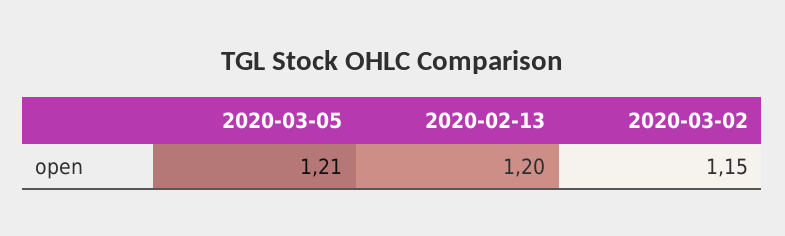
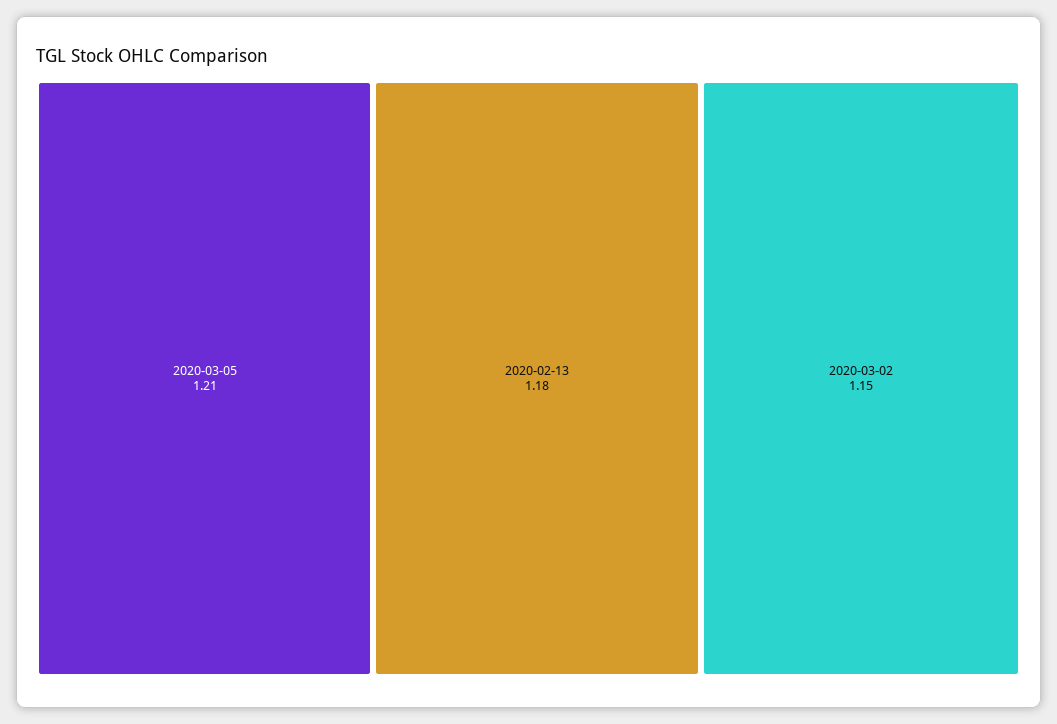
2020-02-13: 1.2 -> 1.18

